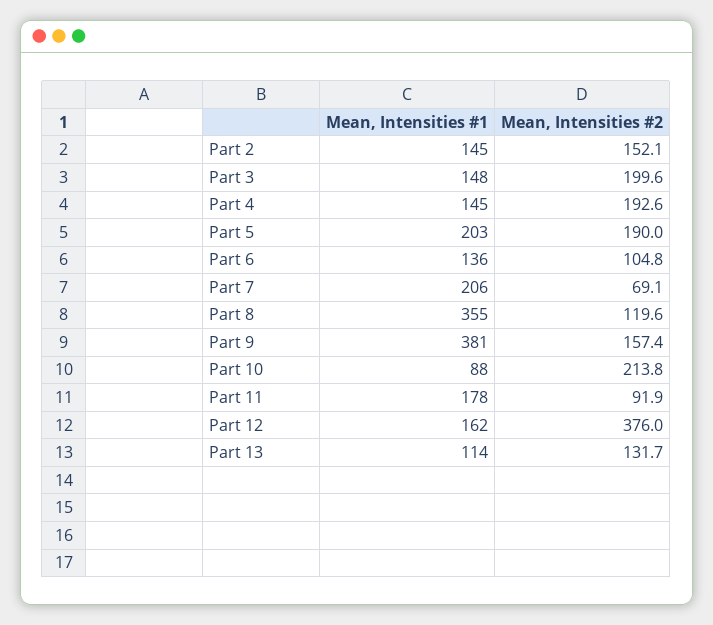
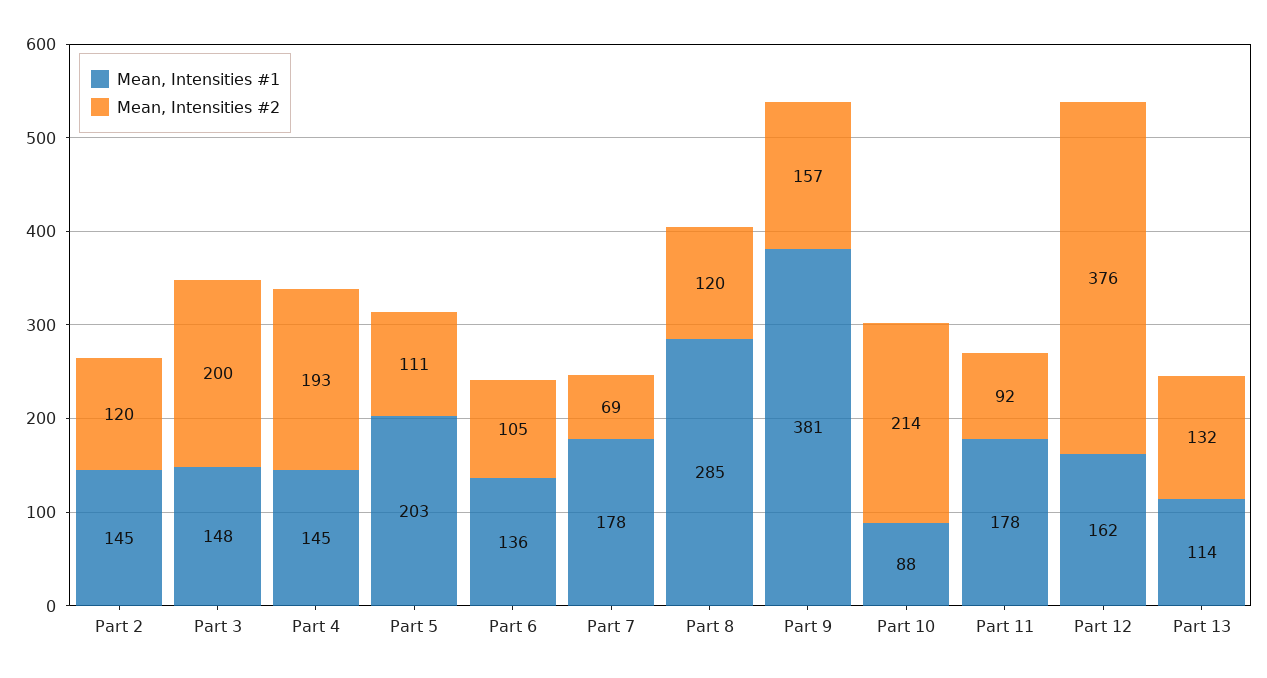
Mean, Intensities #2, Part 2: 152.1 -> 120
Mean, Intensities #2, Part 5: 190 -> 111
Mean, Intensities #1, Part 7: 206 -> 178
Mean, Intensities #1, Part 8: 355 -> 285

